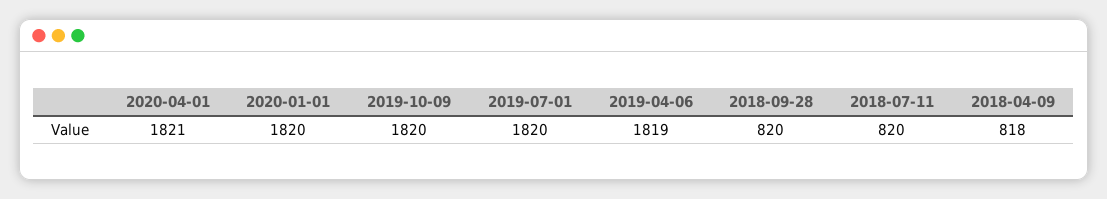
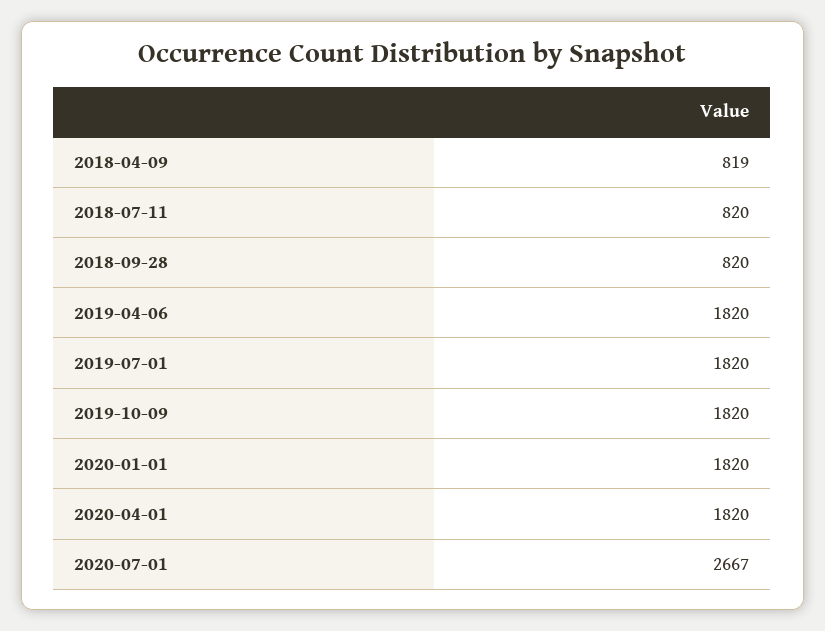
2020-04-01: 1821 -> 1820
2019-04-06: 1819 -> 1820
2018-04-09: 818 -> 819
2020-07-01: none -> 2667

